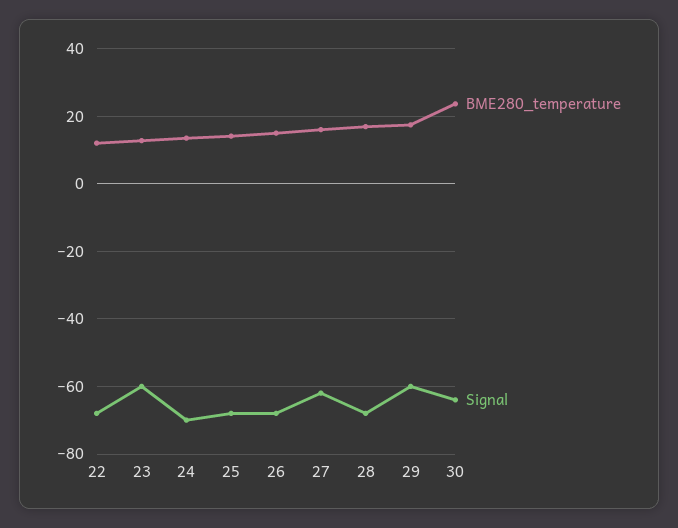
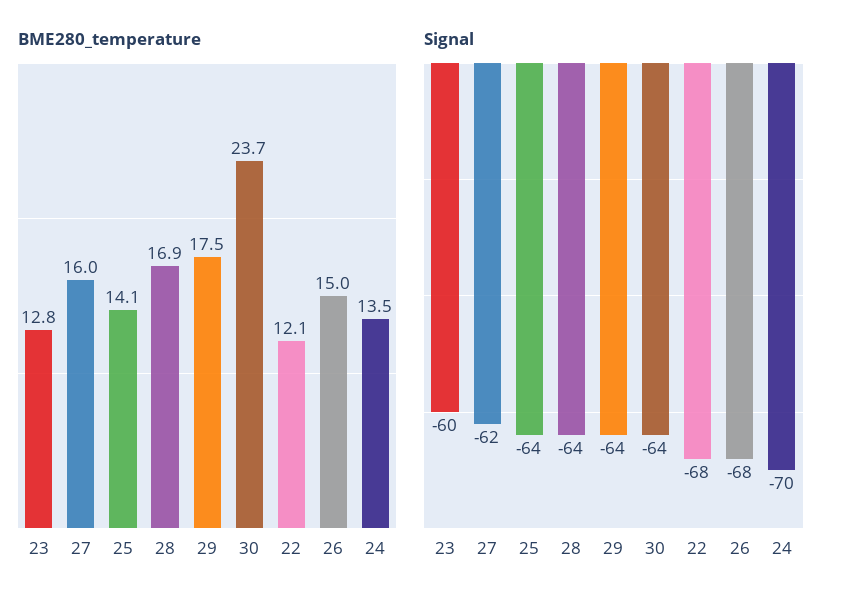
Signal, 25: -68 -> -64
Signal, 28: -68 -> -64
Signal, 29: -60 -> -64

